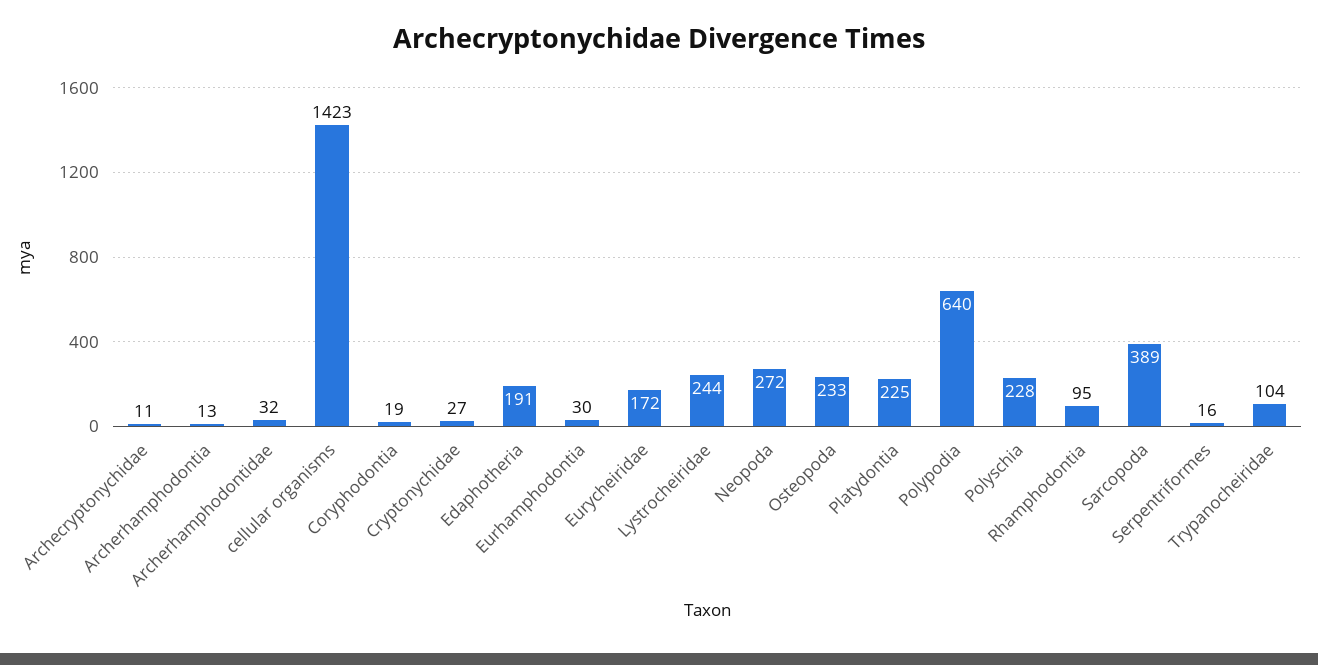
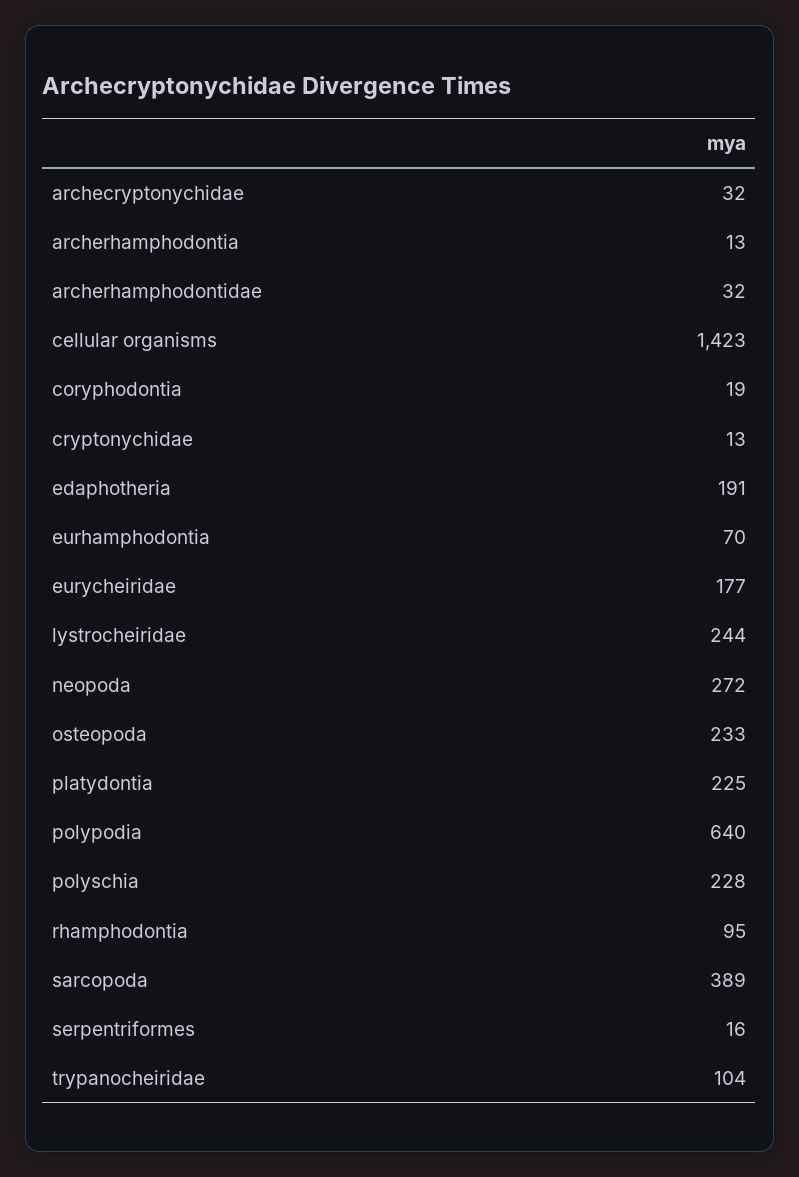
Archecryptonychidae: 11 -> 32
Cryptonychidae: 27 -> 13
Eurhamphodontia: 30 -> 70
Eurycheiridae: 172 -> 177

